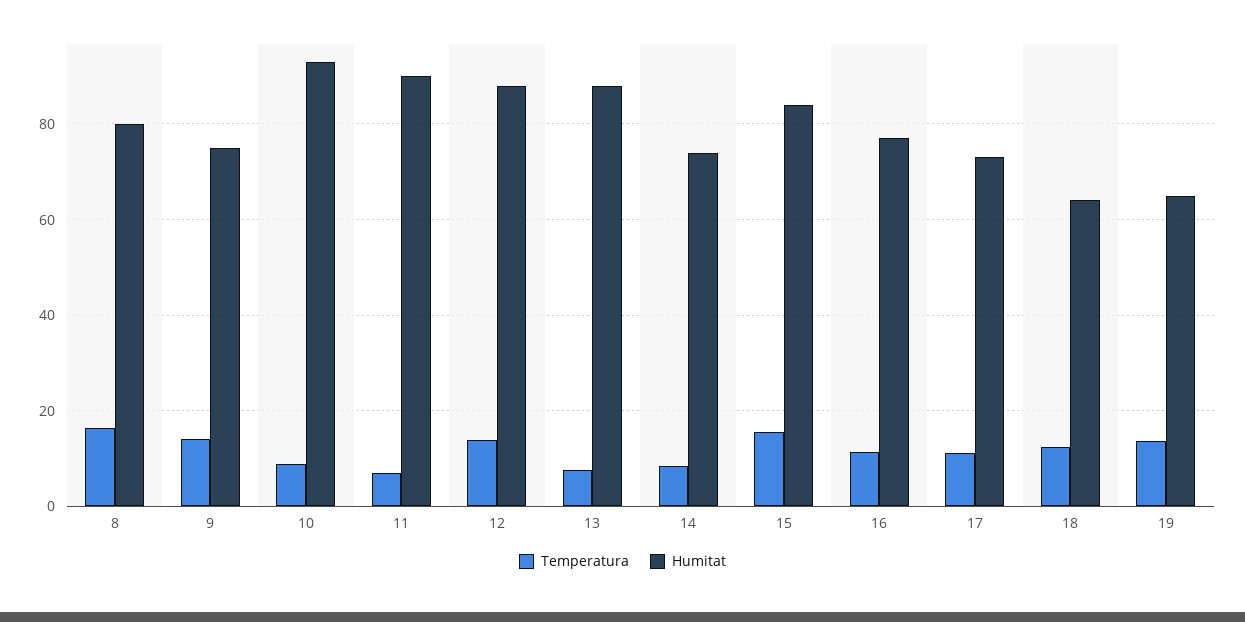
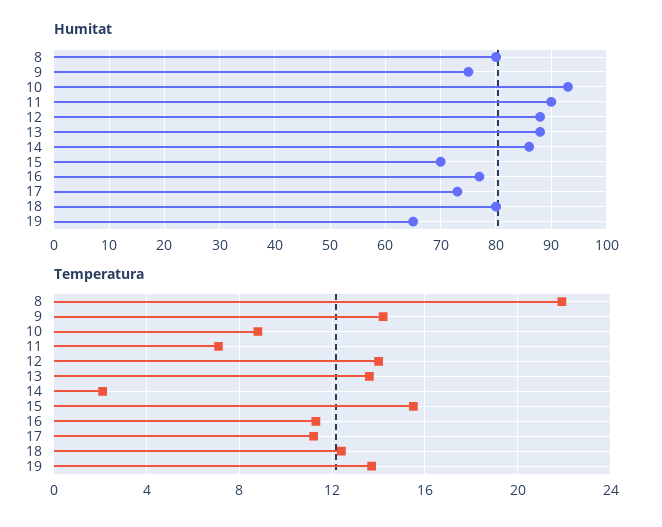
Temperatura, 8: 16 -> 22
Temperatura, 13: 8 -> 13.5
Temperatura, 14: 8 -> 2
Humitat, 14: 74 -> 85
Humitat, 15: 84 -> 70
Humitat, 18: 64 -> 80

